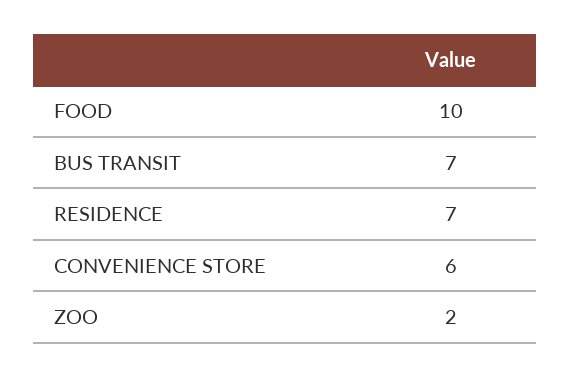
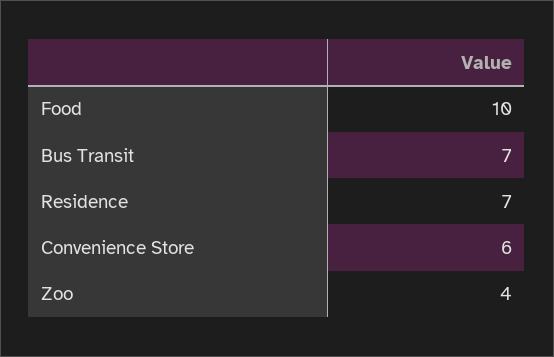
ZOO: 2 -> 4

